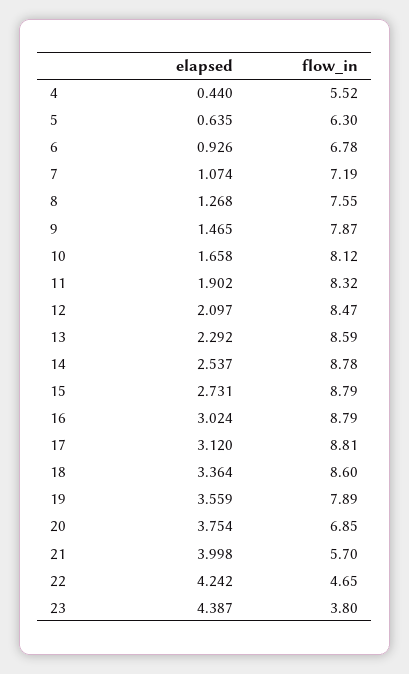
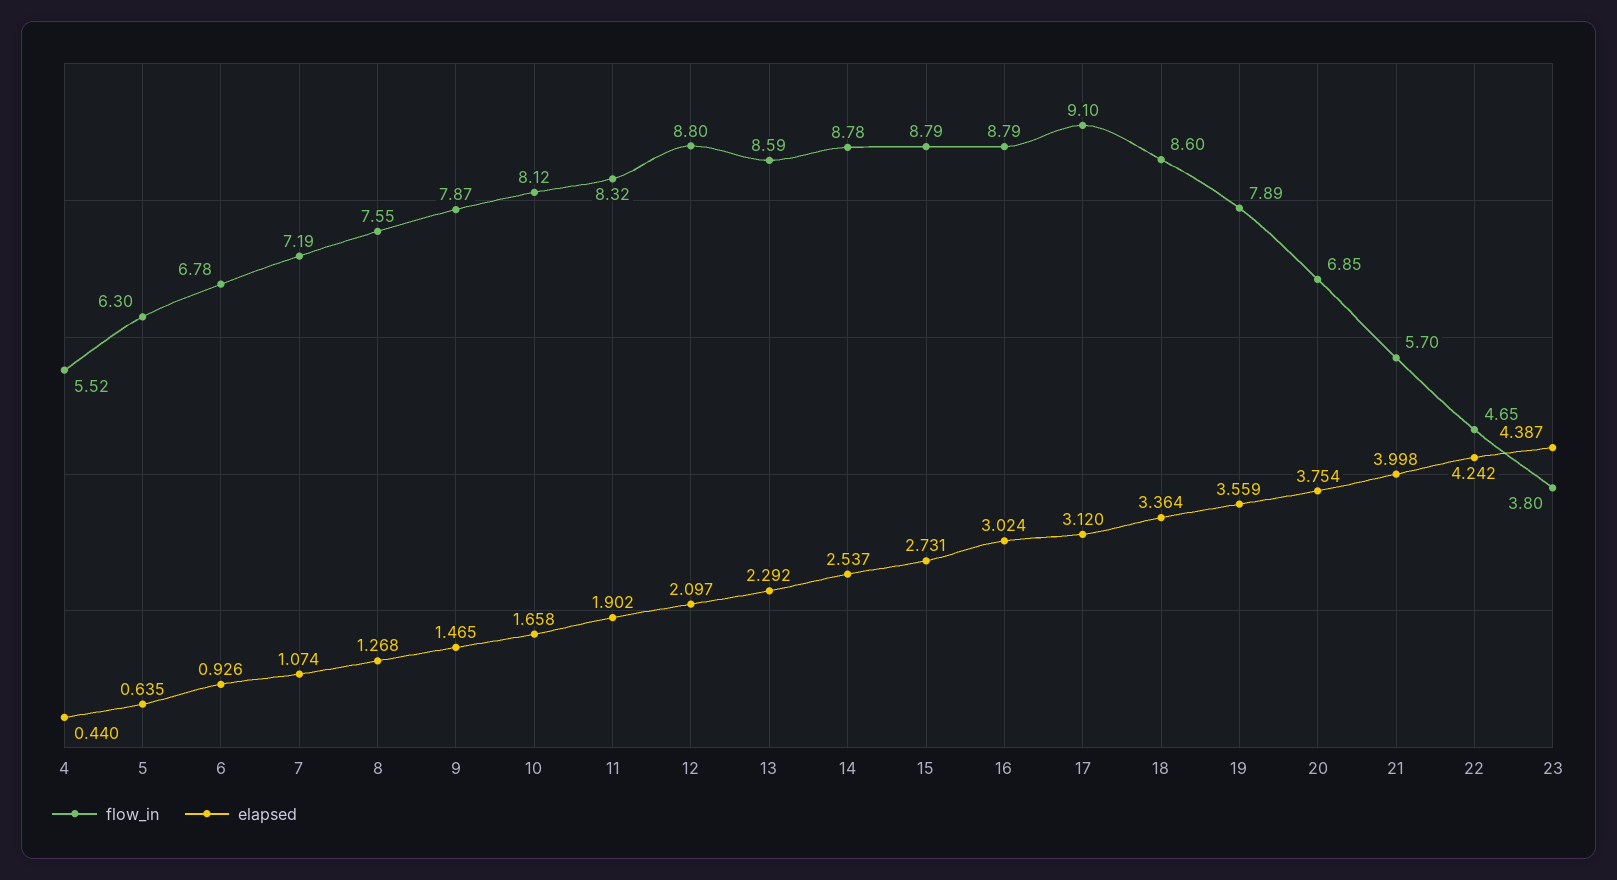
flow_in, 12: 8.47 -> 8.8
flow_in, 17: 8.81 -> 9.1

